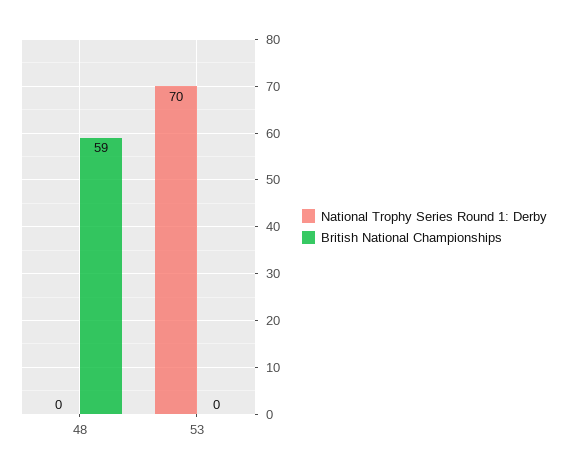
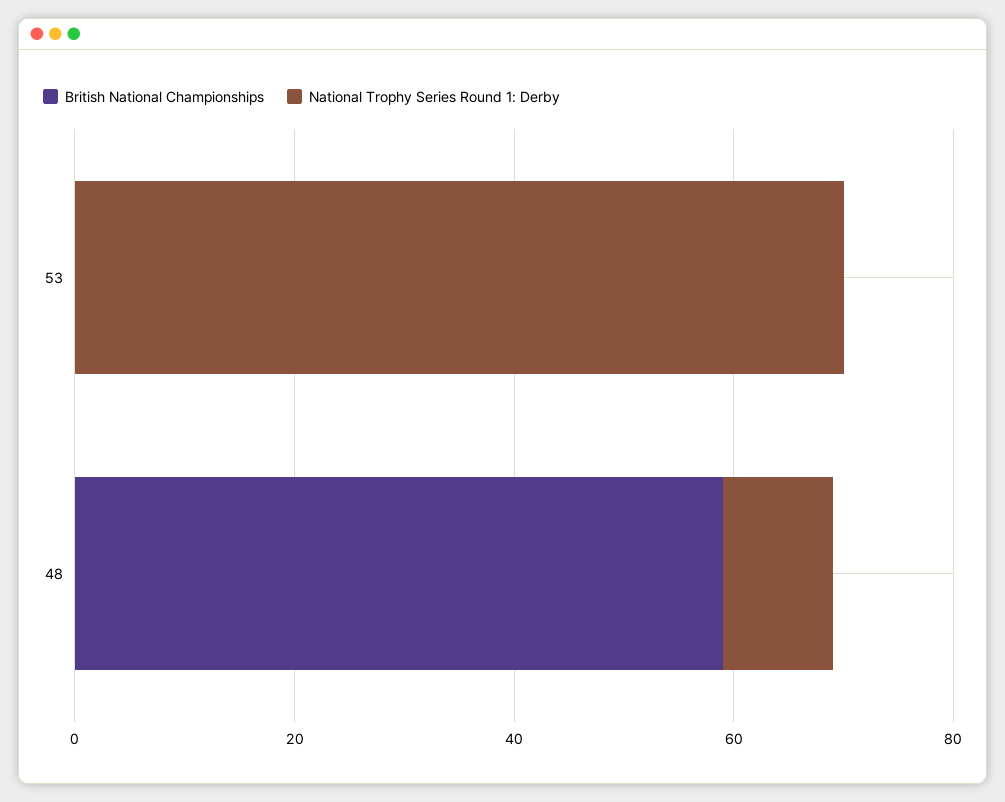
National Trophy Series Round 1: Derby, 48: 0 -> 10

